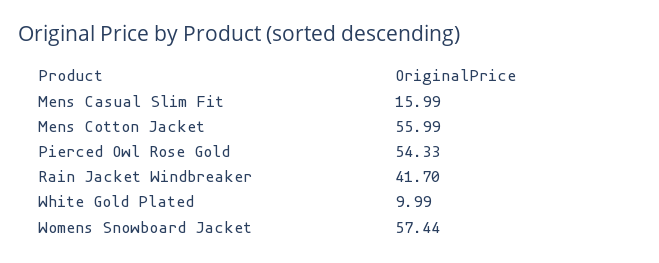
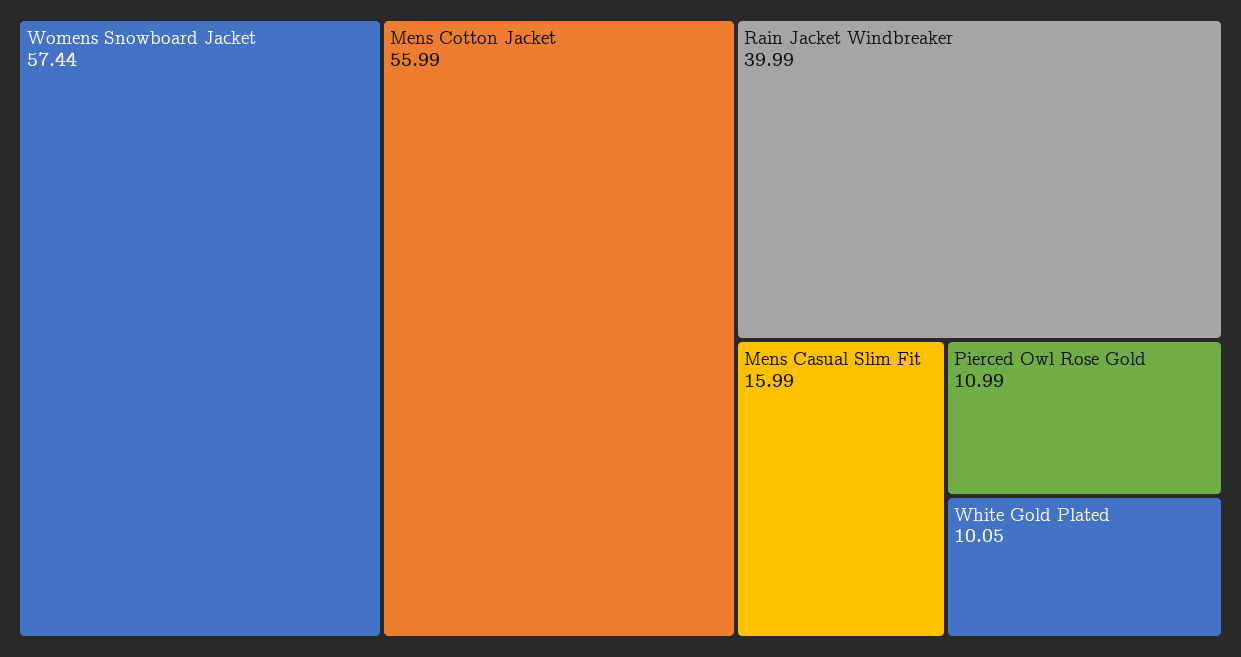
Pierced Owl Rose Gold: 54.33 -> 10.99
Rain Jacket Windbreaker: 41.7 -> 39.99
White Gold Plated: 9.99 -> 10.05

